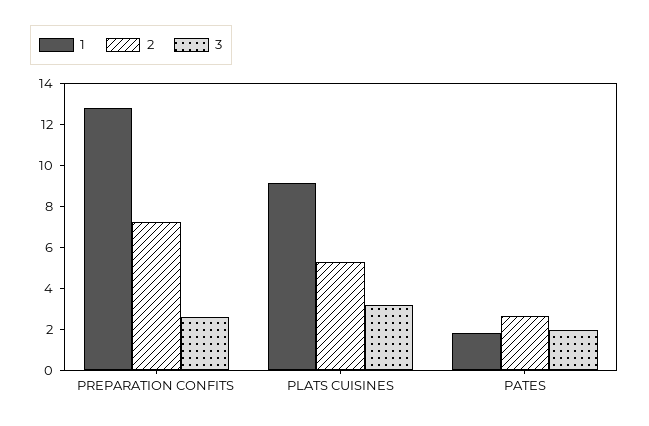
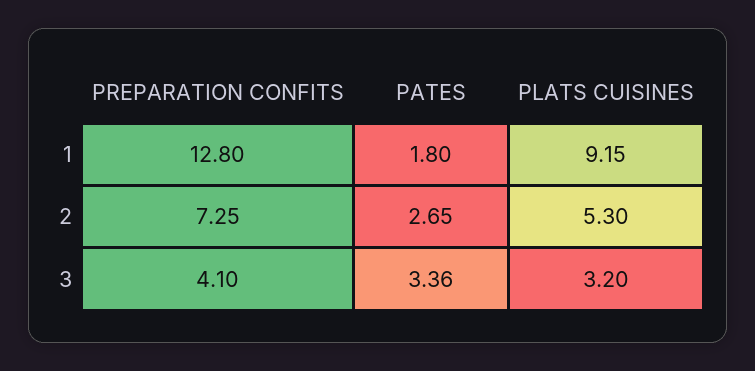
3, PREPARATION CONFITS: 2.5 -> 4.1
3, PATES: 2 -> 3.36

